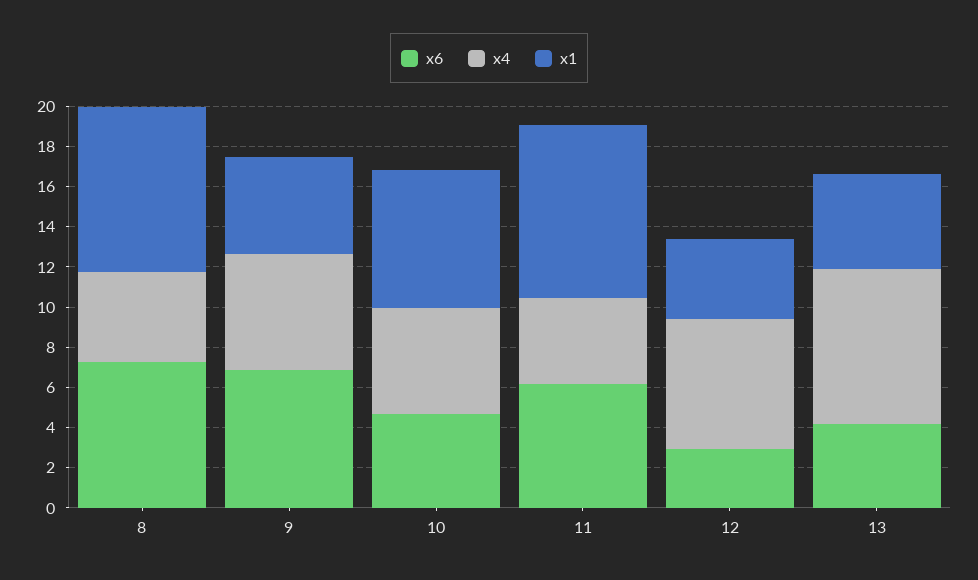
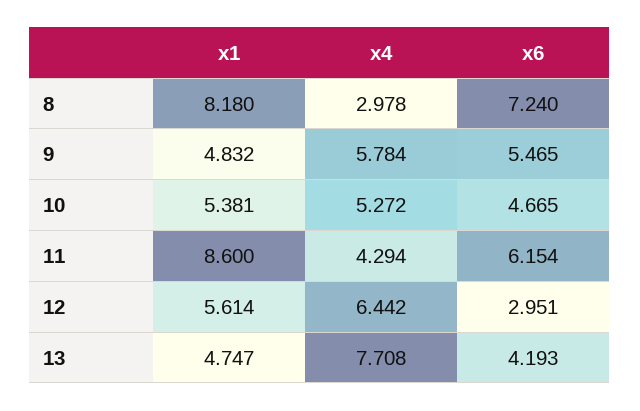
x4, 8: 4.5 -> 2.978
x6, 9: 7 -> 5.465
x1, 10: 7 -> 5.381
x1, 12: 4 -> 5.614

